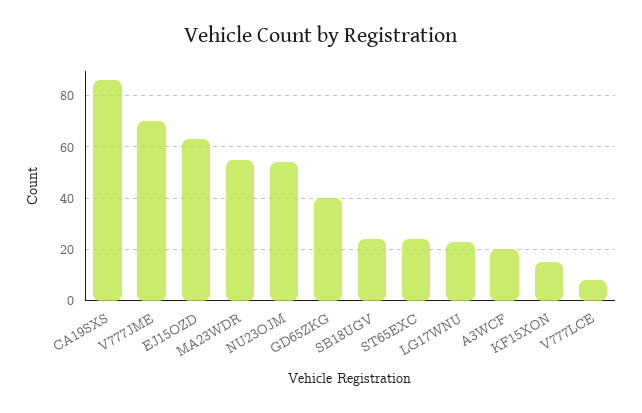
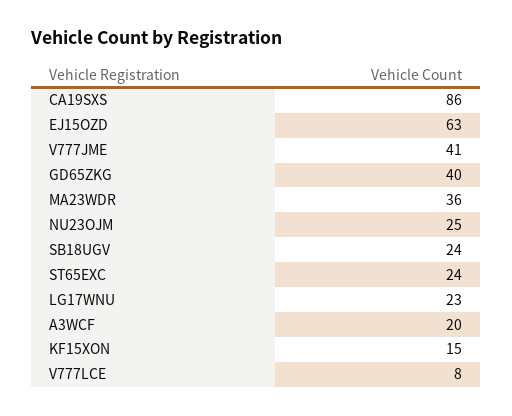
V777JME: 70 -> 41
MA23WDR: 55 -> 36
NU23OJM: 55 -> 25

